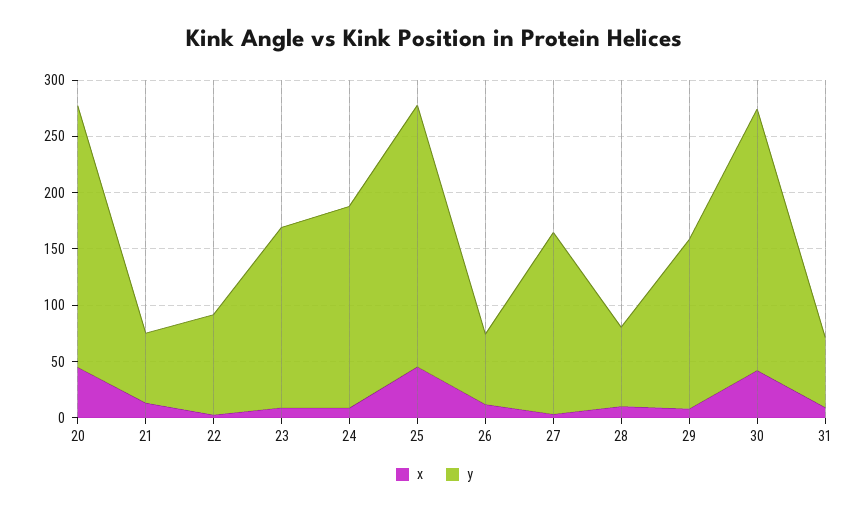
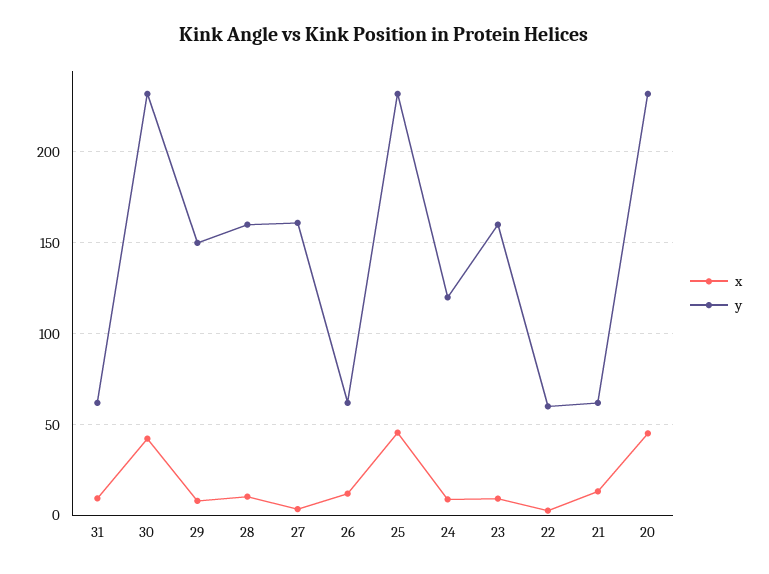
y, 22: 90 -> 60
y, 24: 180 -> 120
y, 28: 70 -> 160

